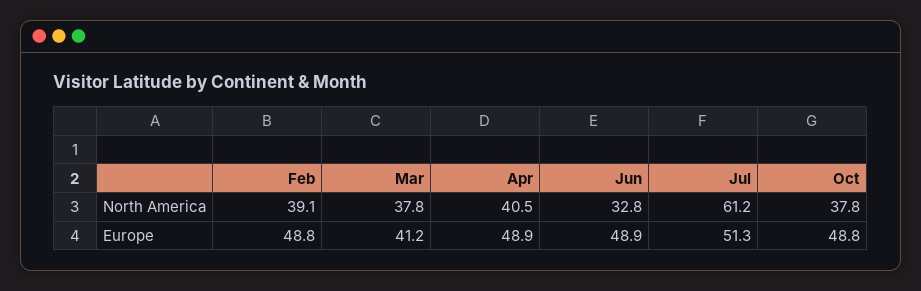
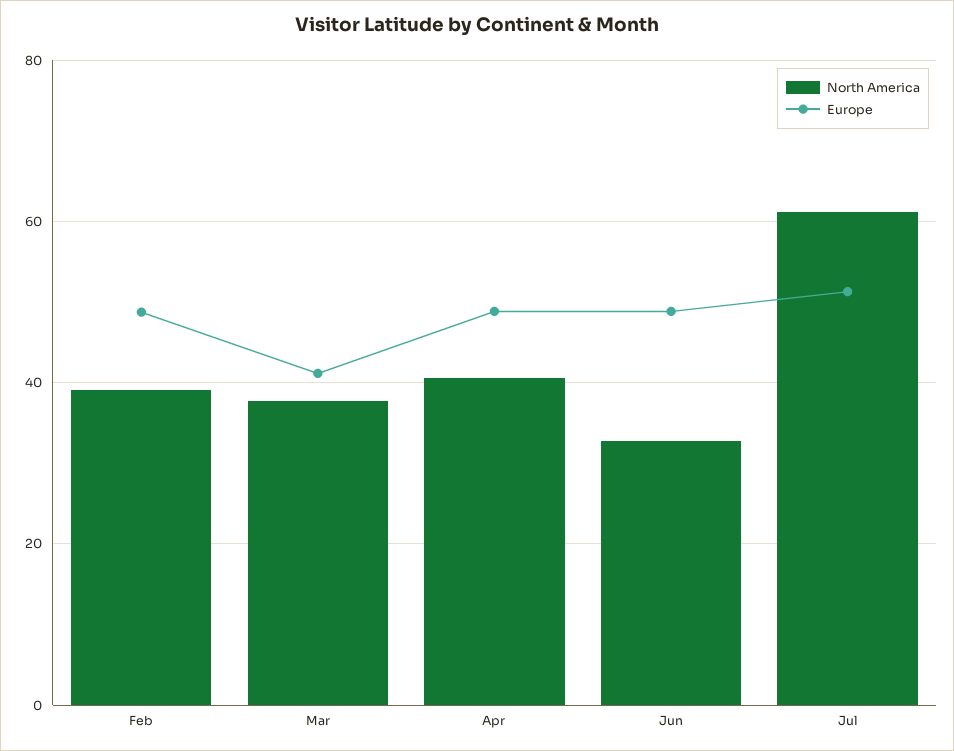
North America, Oct: 37.8 -> none
Europe, Oct: 48.8 -> none

